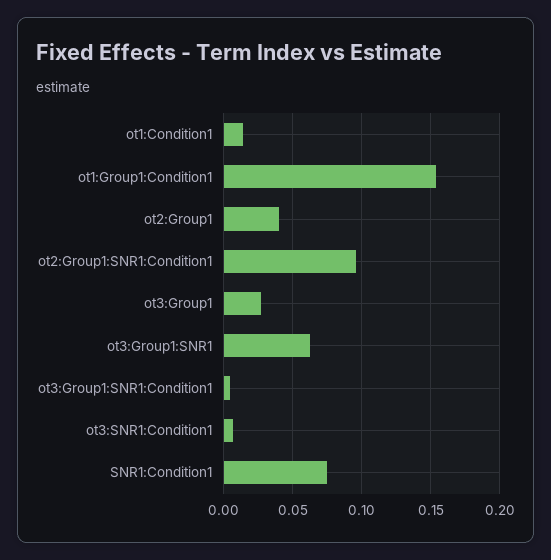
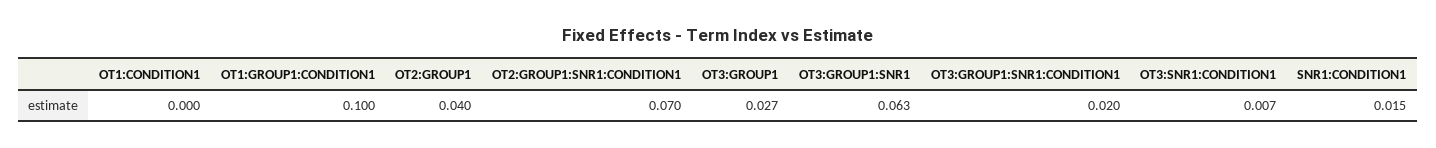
ot1:Condition1: 0.015 -> 0
ot1:Group1:Condition1: 0.155 -> 0.1
ot2:Group1:SNR1:Condition1: 0.095 -> 0.07
ot3:Group1:SNR1:Condition1: 0.005 -> 0.02
SNR1:Condition1: 0.075 -> 0.015

